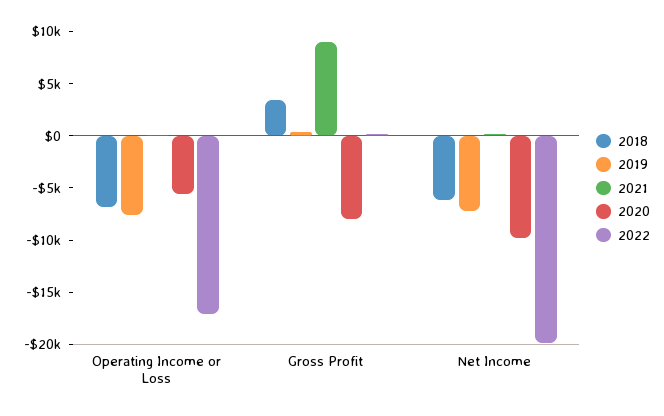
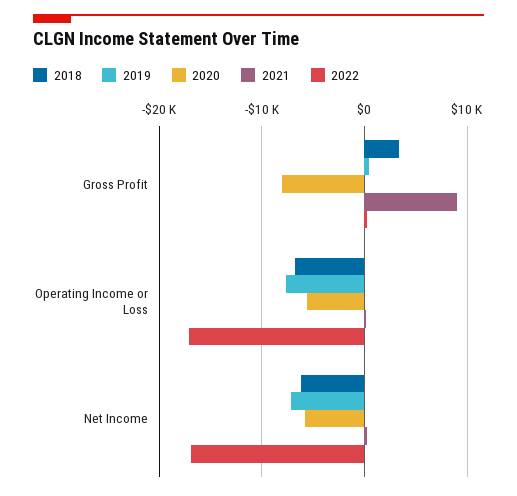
2020, Net Income: -10000 -> -6000
2022, Net Income: -20000 -> -17000

